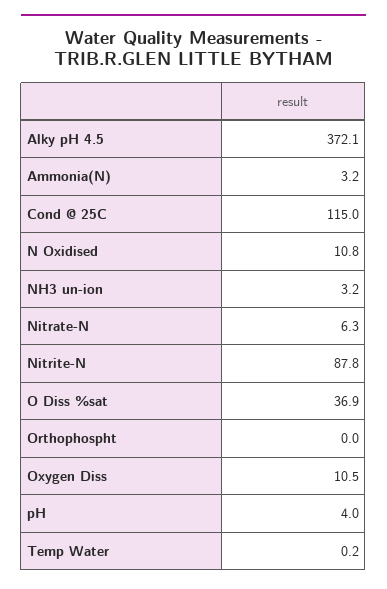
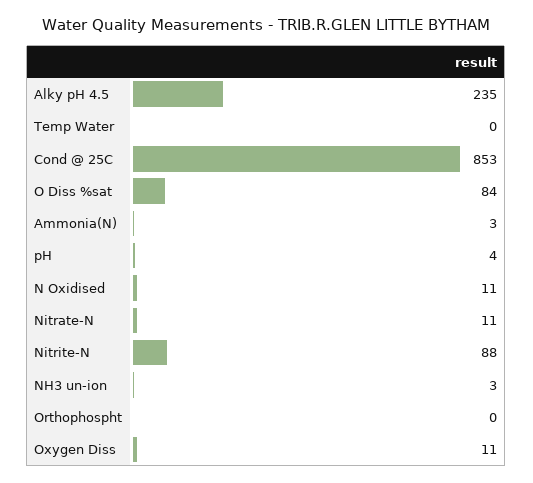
Alky pH 4.5: 372.1 -> 235
Cond @ 25C: 115 -> 853
Nitrate-N: 6.3 -> 11
O Diss %sat: 36.9 -> 84

